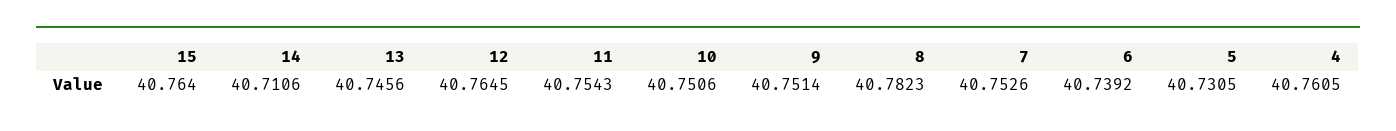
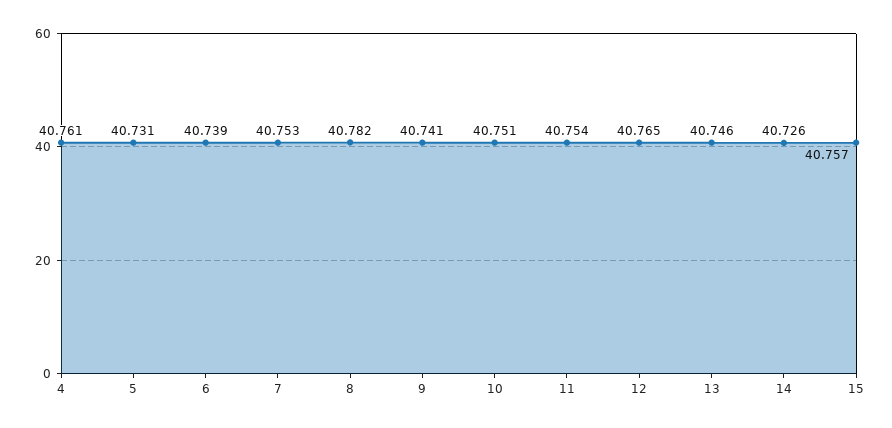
15: 40.764 -> 40.757
14: 40.7106 -> 40.726
9: 40.7514 -> 40.741

